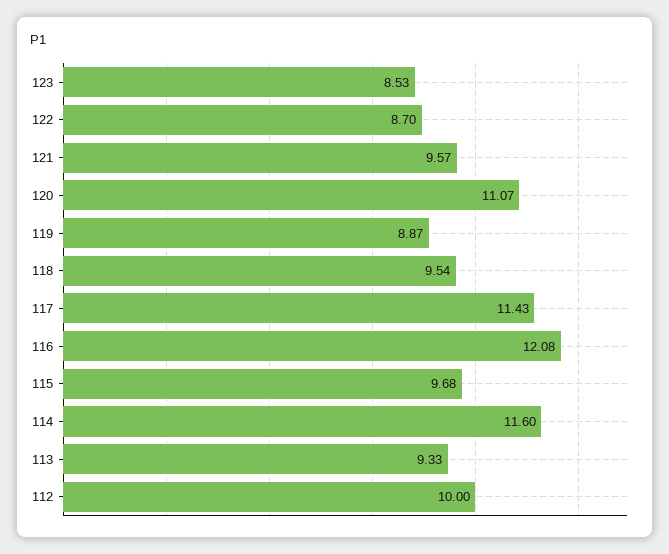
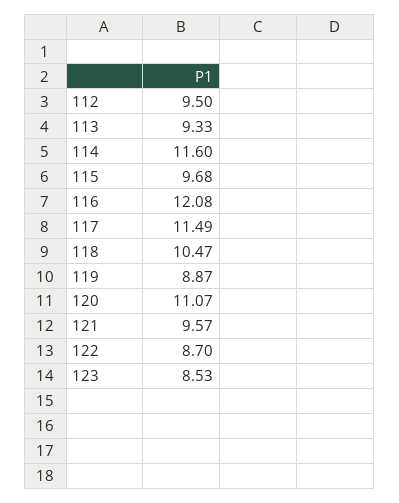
118: 9.54 -> 10.47
117: 11.43 -> 11.49
112: 10 -> 9.5

